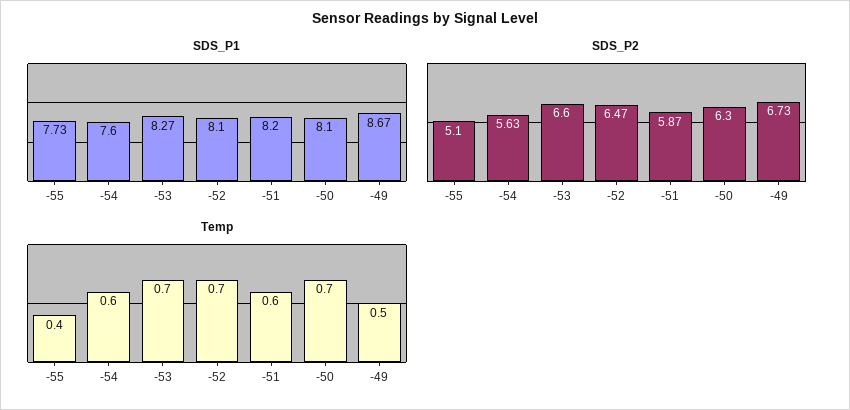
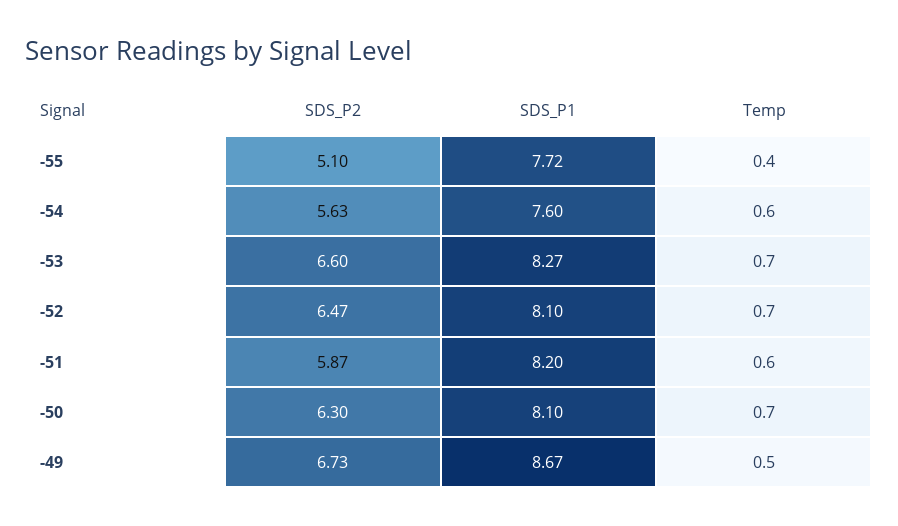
SDS_P1, -55: 7.73 -> 7.72

